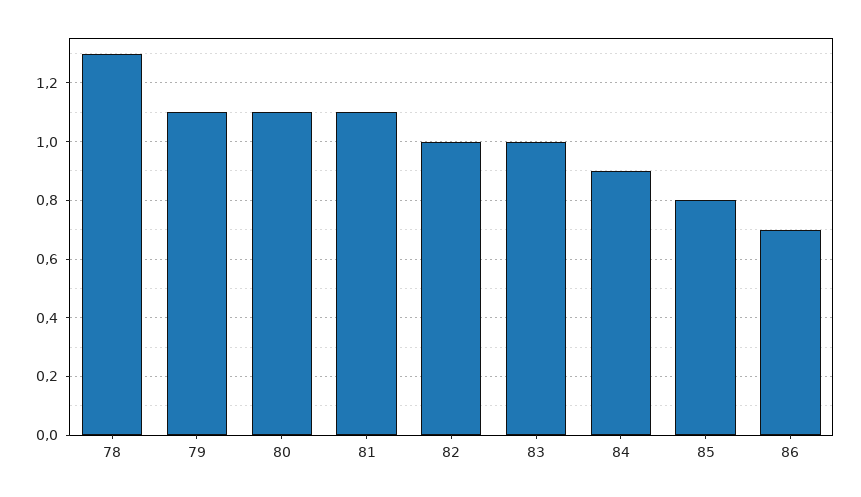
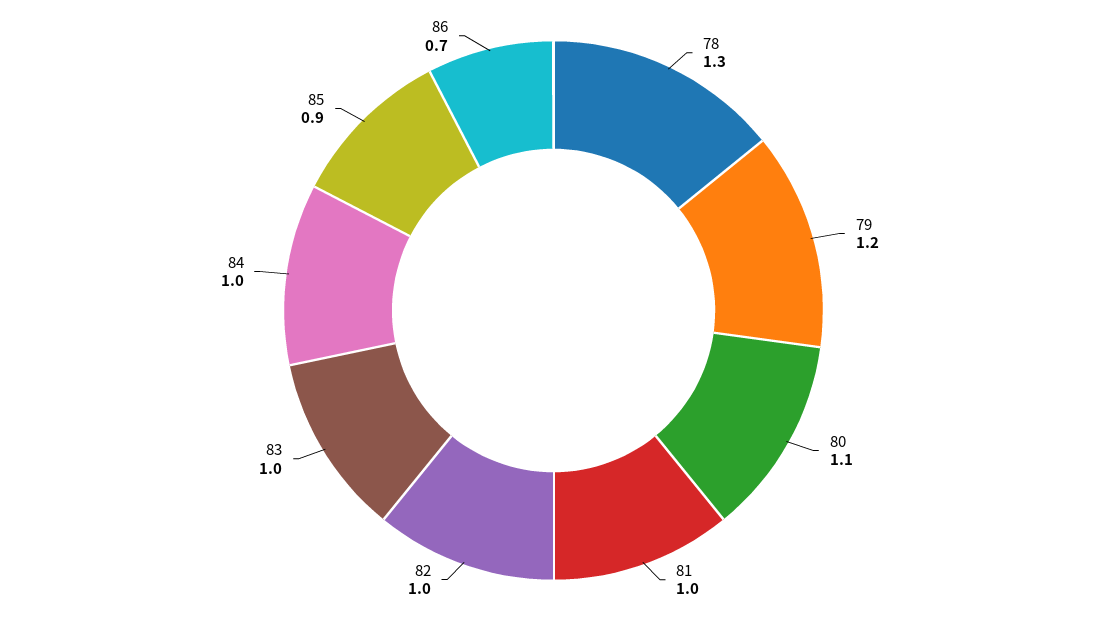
79: 1.1 -> 1.2
81: 1.1 -> 1
84: 0.9 -> 1
85: 0.8 -> 0.9

